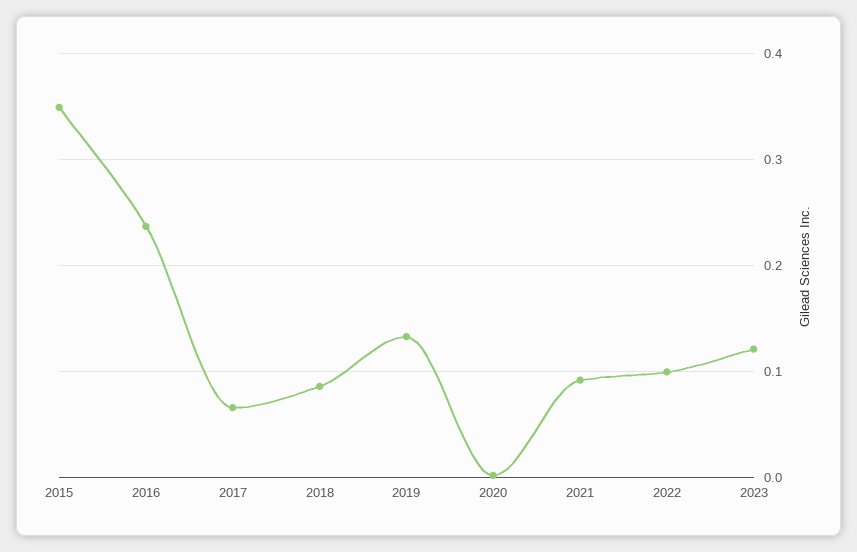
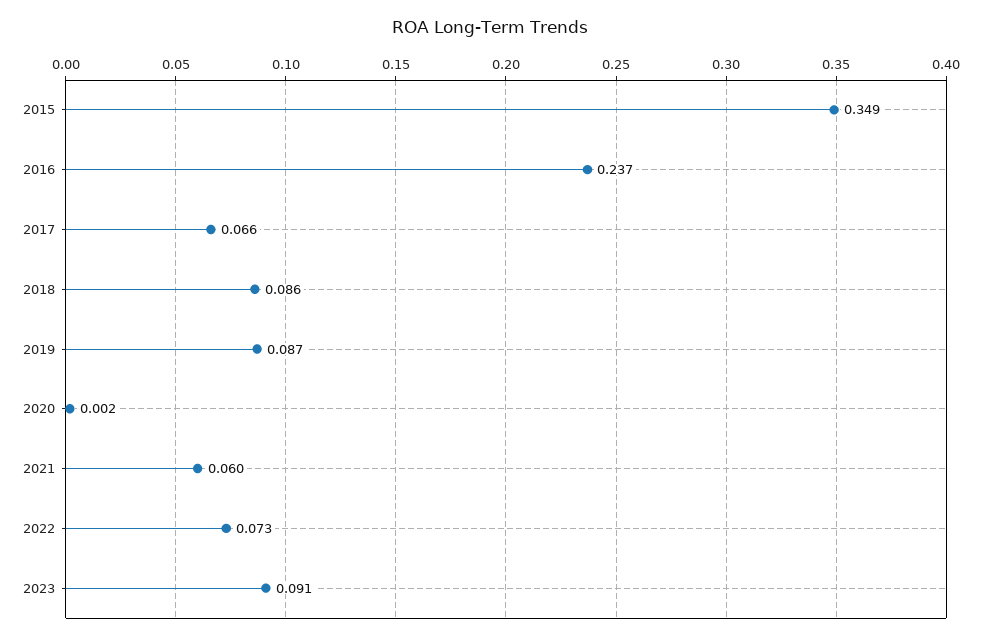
2019: 0.13 -> 0.087
2021: 0.09 -> 0.06
2022: 0.1 -> 0.073
2023: 0.12 -> 0.091

